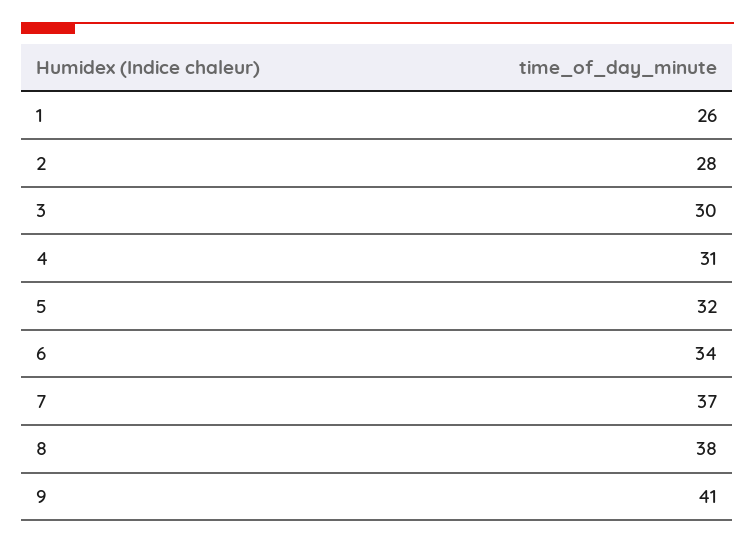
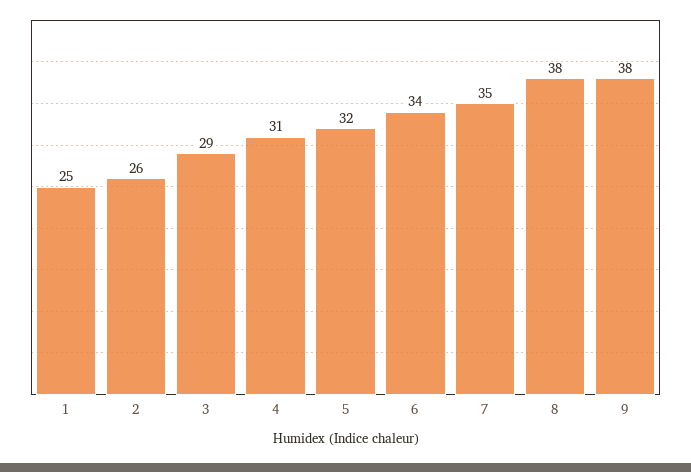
1: 26 -> 25
2: 28 -> 26
3: 30 -> 29
7: 37 -> 35
9: 41 -> 38

